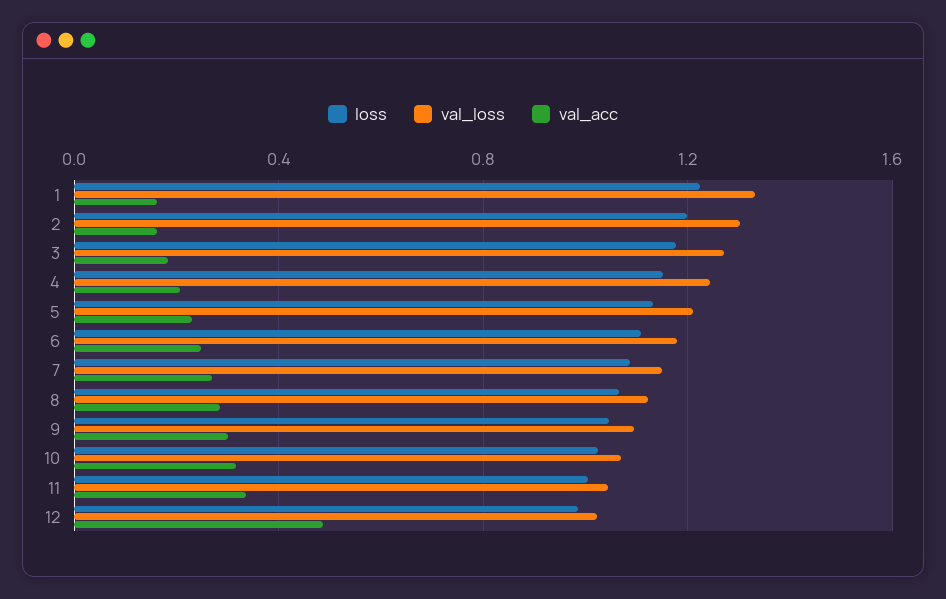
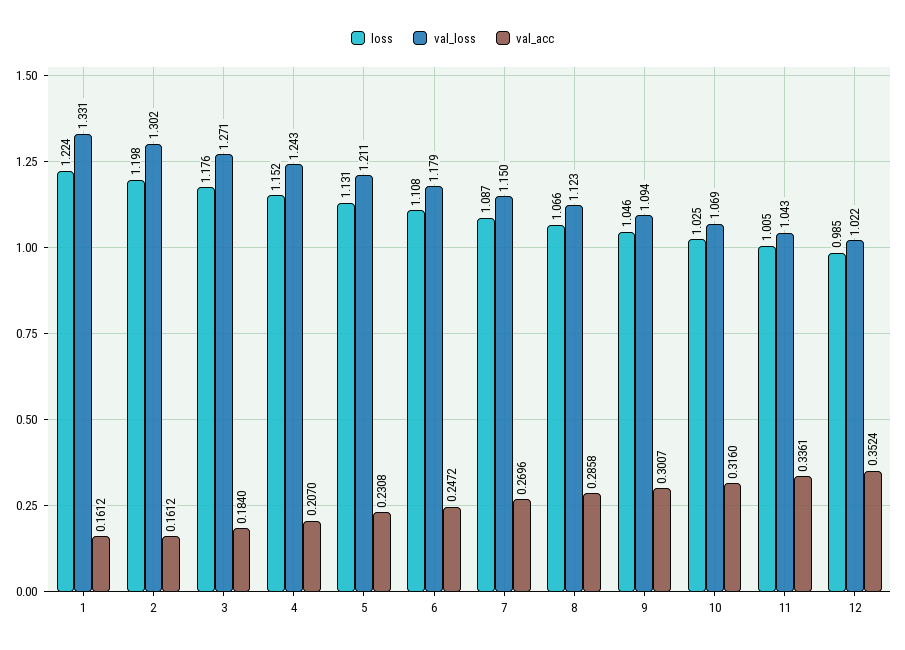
val_acc, 12: 0.5 -> 0.3524

